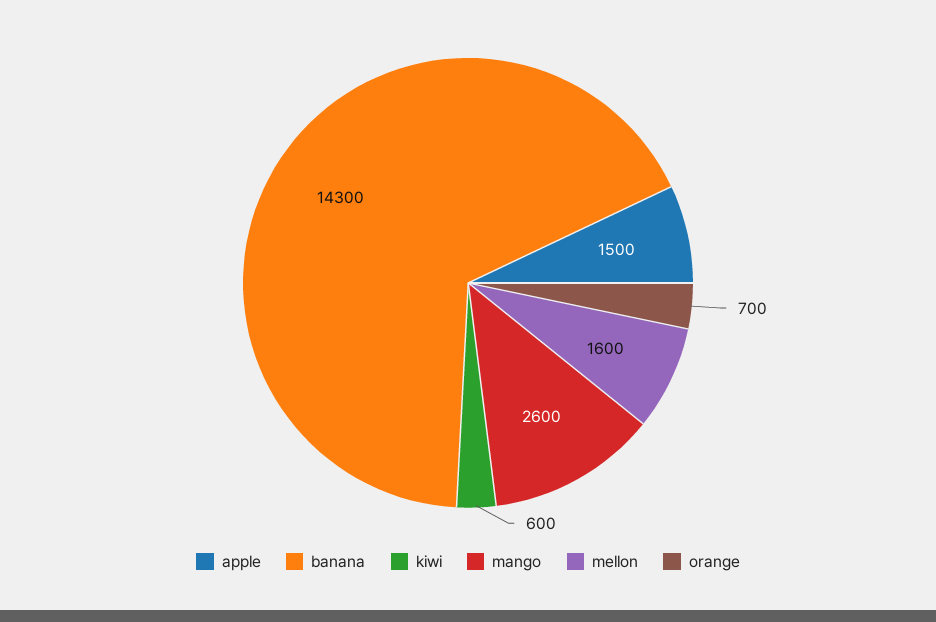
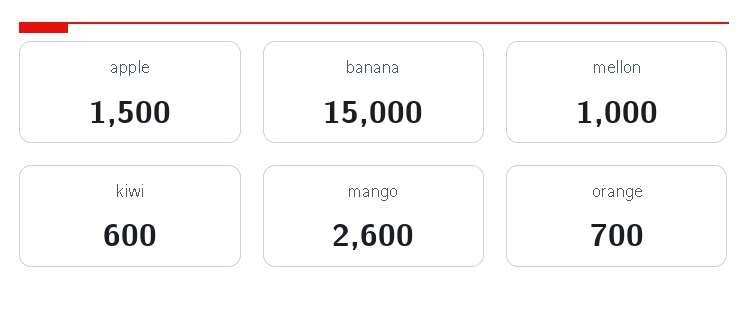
banana: 14300 -> 15000
mellon: 1600 -> 1000

